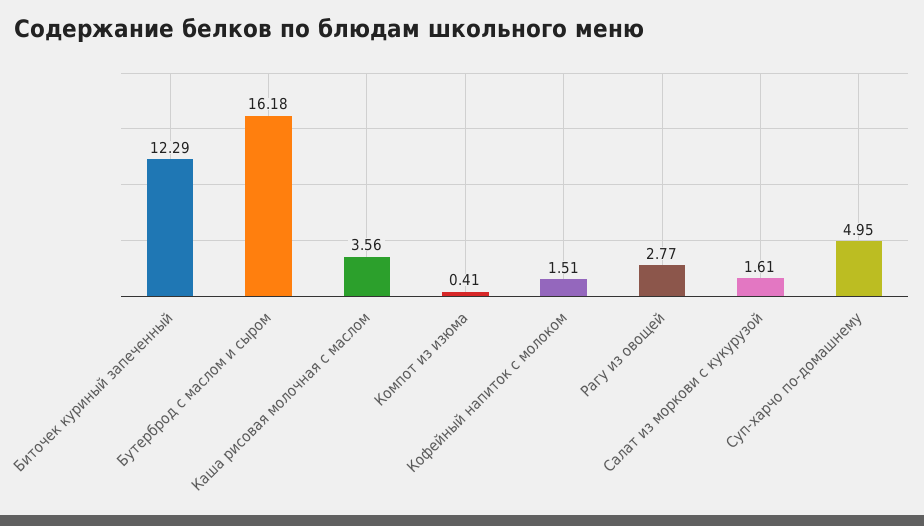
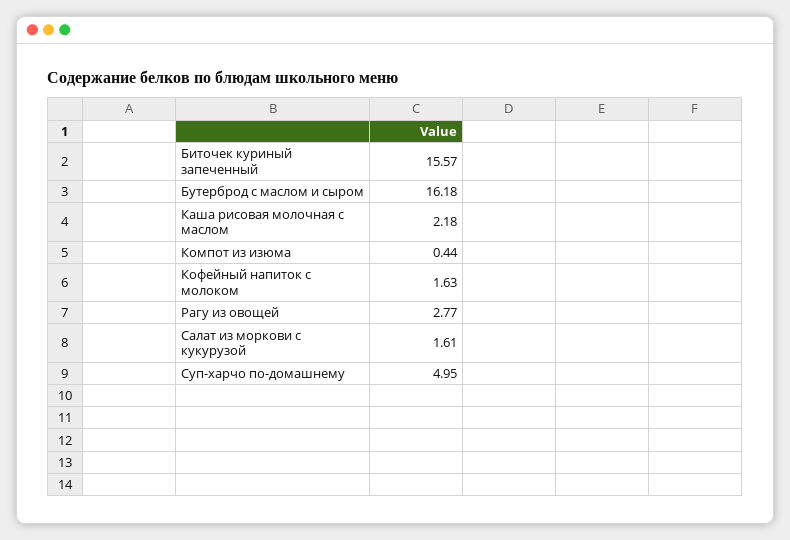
Биточек куриный запеченный: 12.29 -> 15.57
Каша рисовая молочная с маслом: 3.56 -> 2.18
Компот из изюма: 0.41 -> 0.44
Кофейный напиток с молоком: 1.51 -> 1.63

